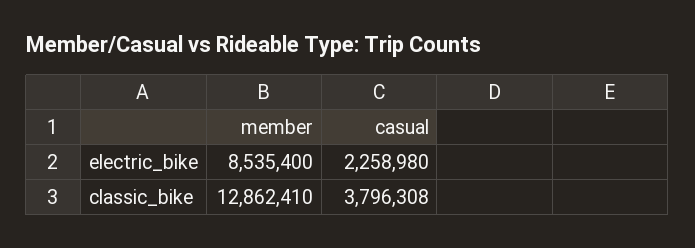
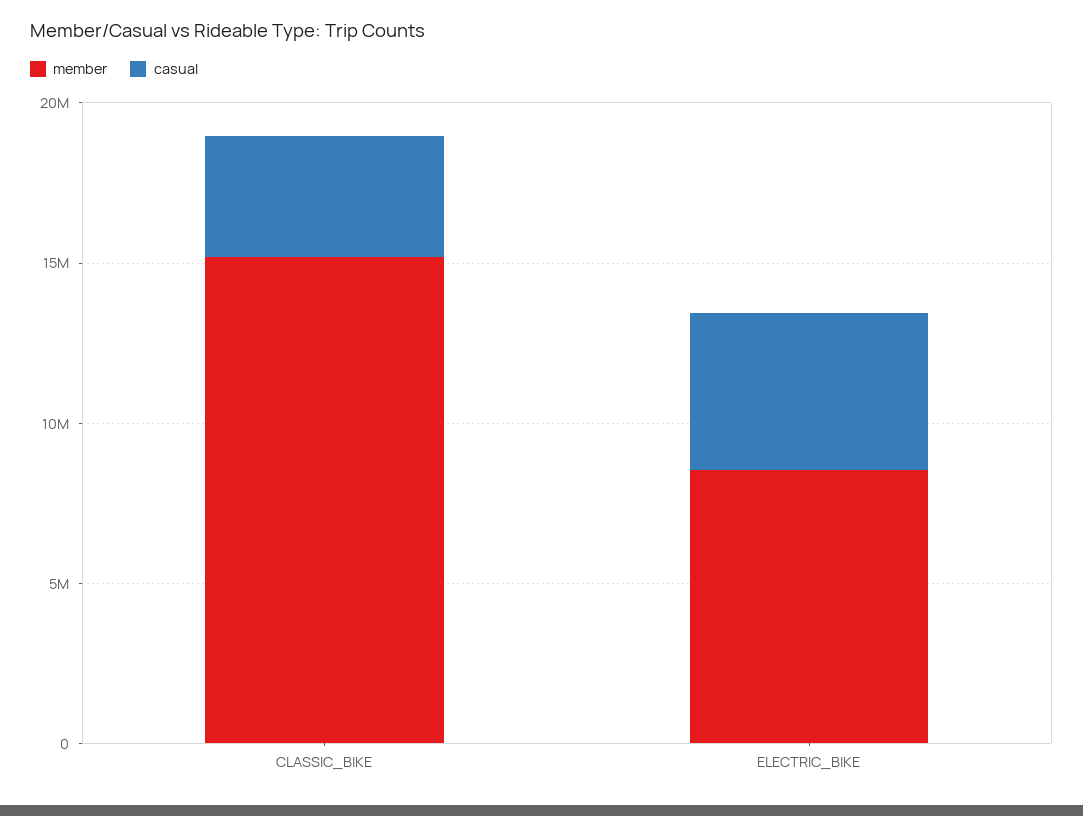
casual, electric_bike: 2258980 -> 5000000
member, classic_bike: 12862410 -> 15000000

